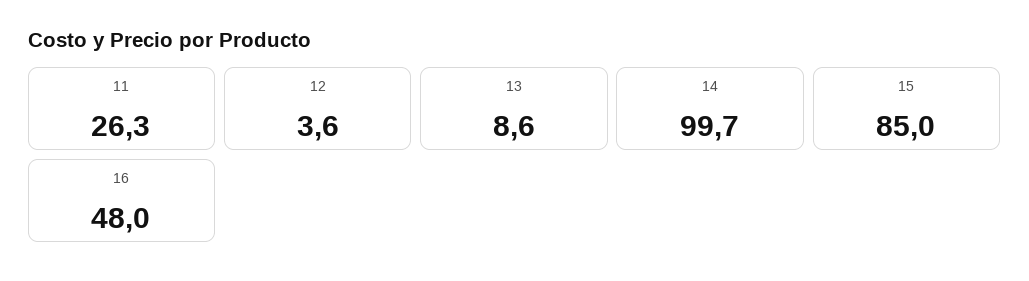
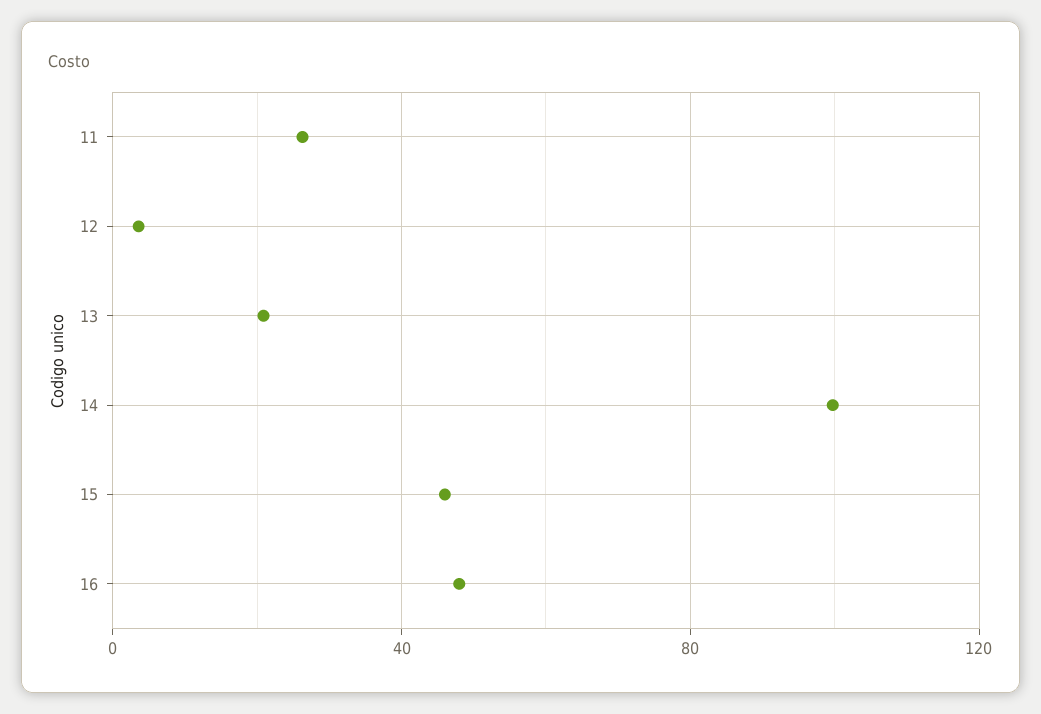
13: 8.6 -> 20
15: 85 -> 45

